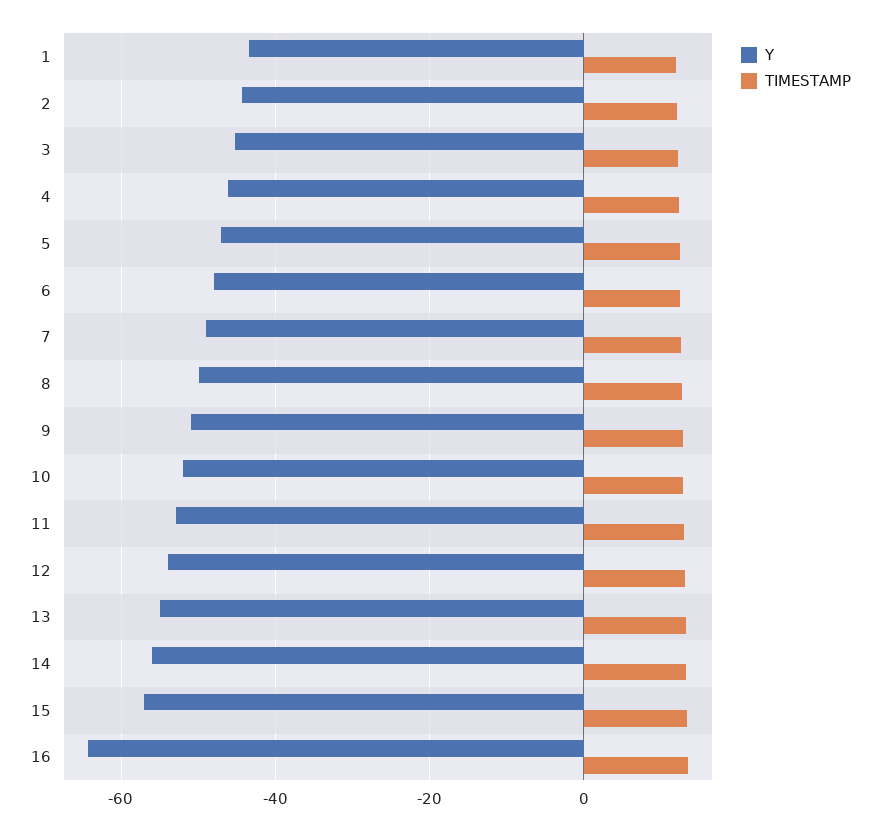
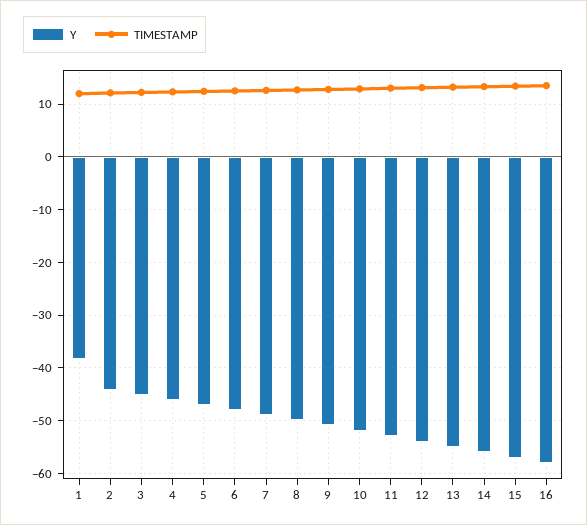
Y, 1: -44 -> -38
Y, 16: -64 -> -58

